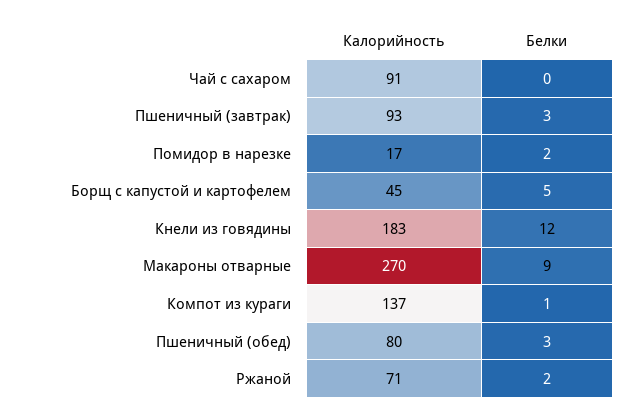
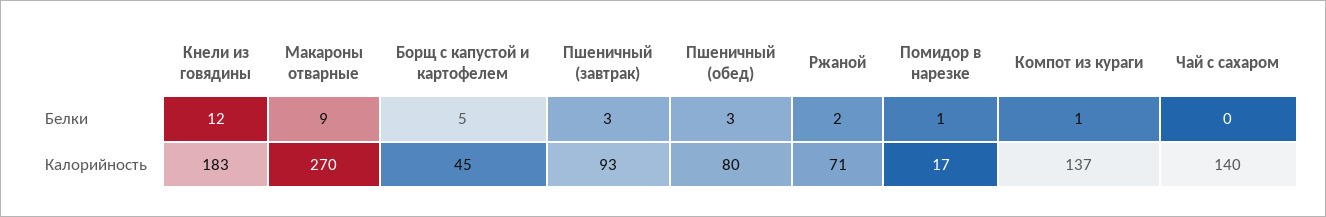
Калорийность, Чай с сахаром: 91 -> 140
Белки, Помидор в нарезке: 2 -> 1

